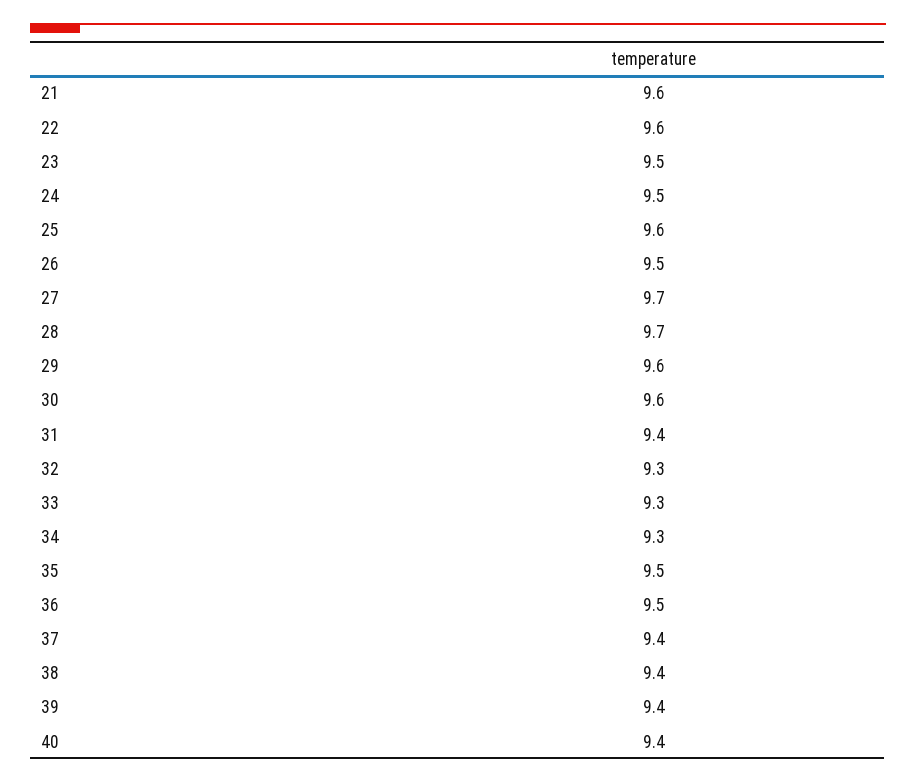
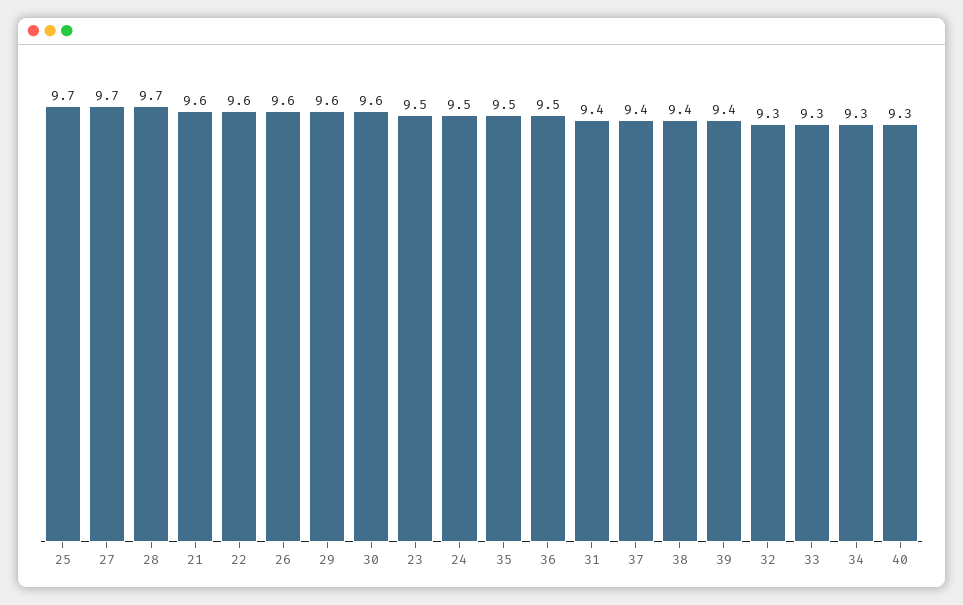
25: 9.6 -> 9.7
26: 9.5 -> 9.6
40: 9.4 -> 9.3

